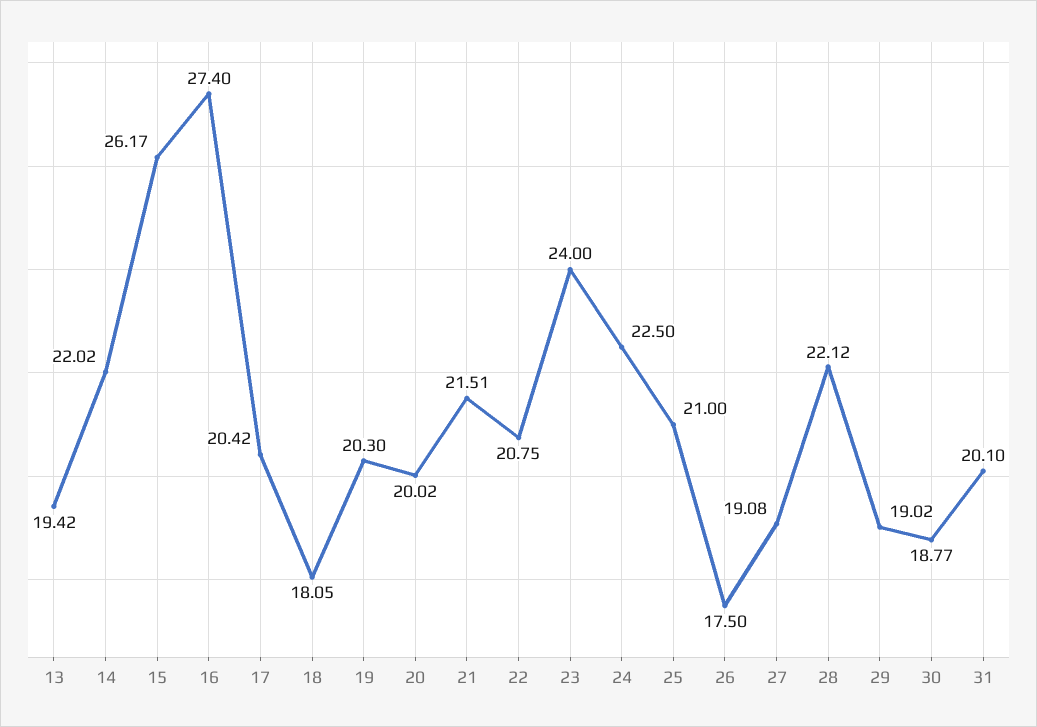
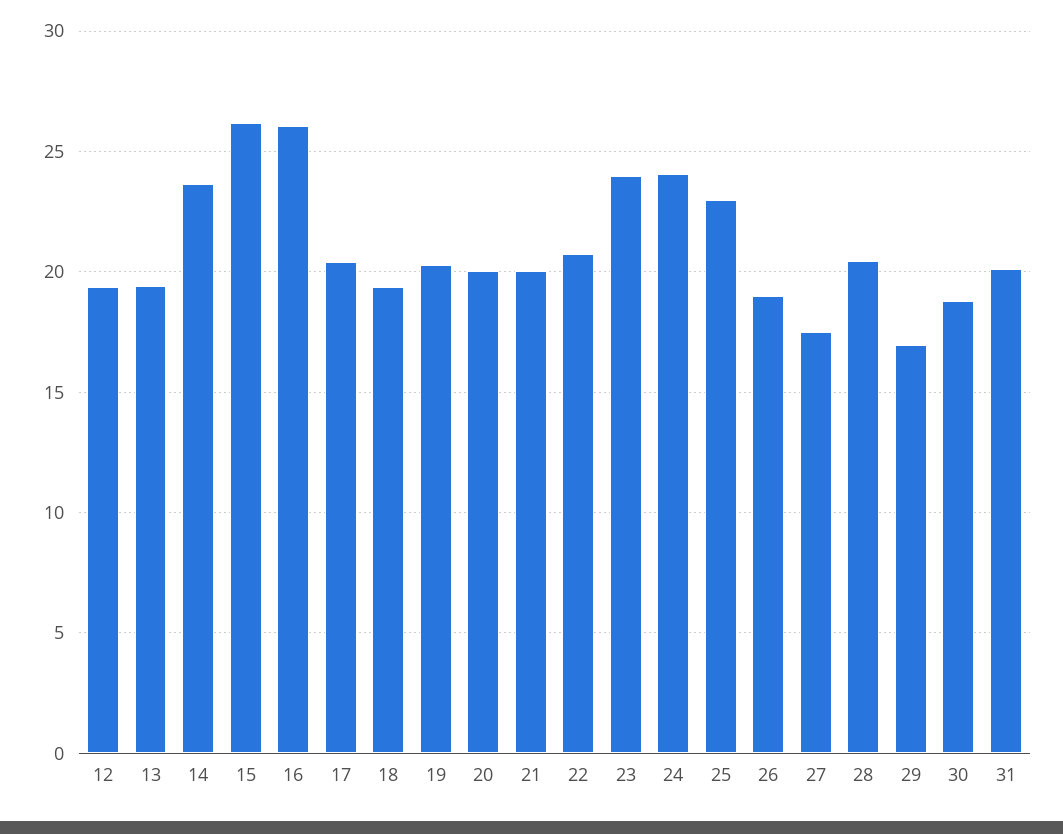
14: 22.02 -> 23.5
16: 27.4 -> 26
18: 18.05 -> 19.5
21: 21.51 -> 20
24: 22.5 -> 24
25: 21 -> 23
26: 17.5 -> 19
27: 19.08 -> 17.5
28: 22.12 -> 20.5
29: 19.02 -> 17
12: none -> 19.5

